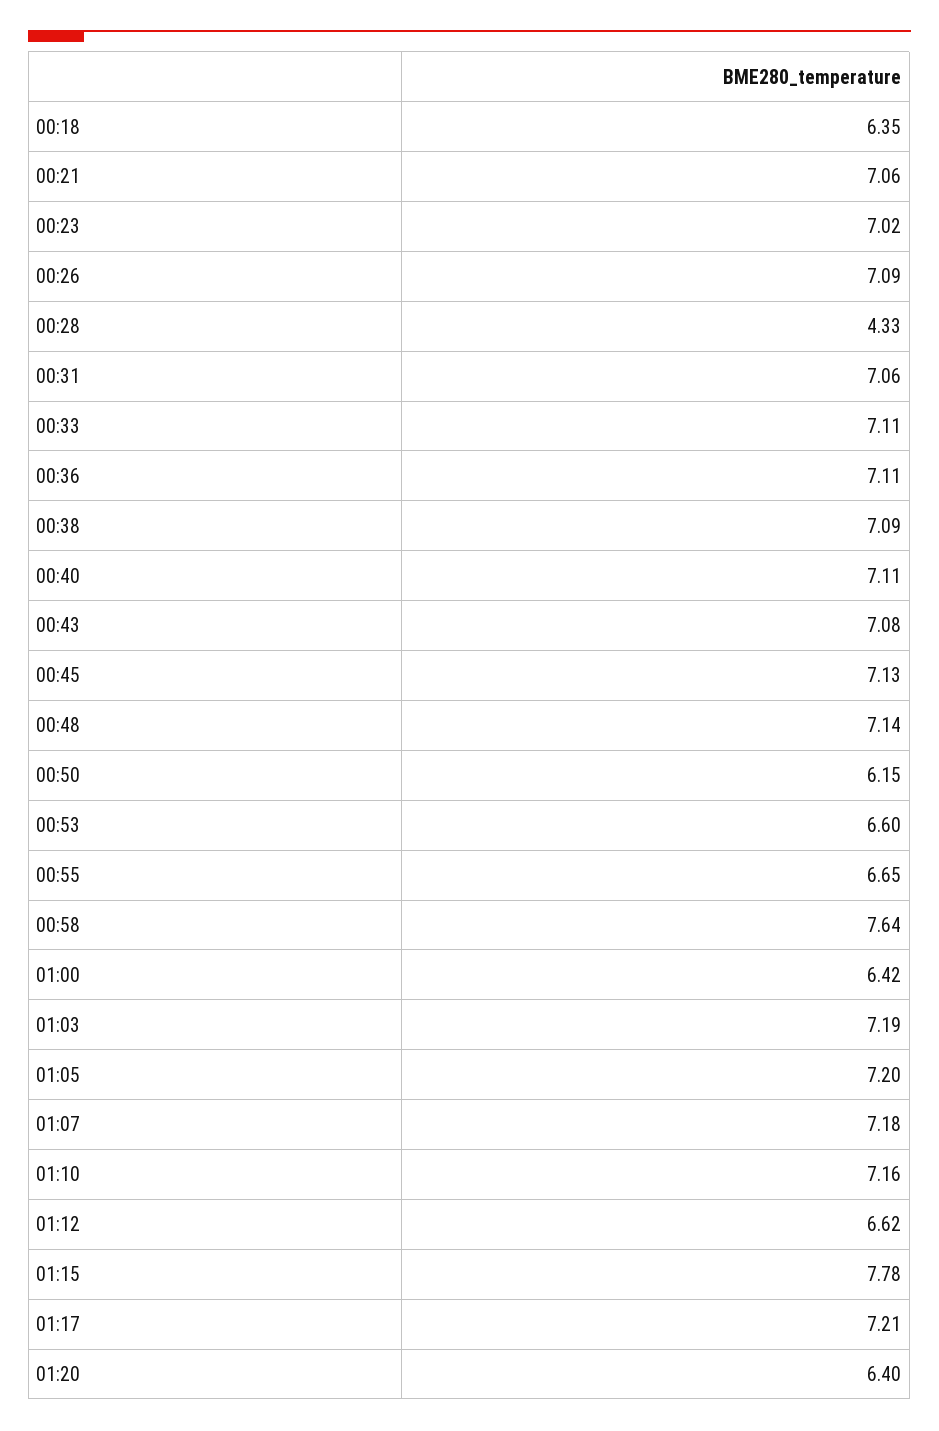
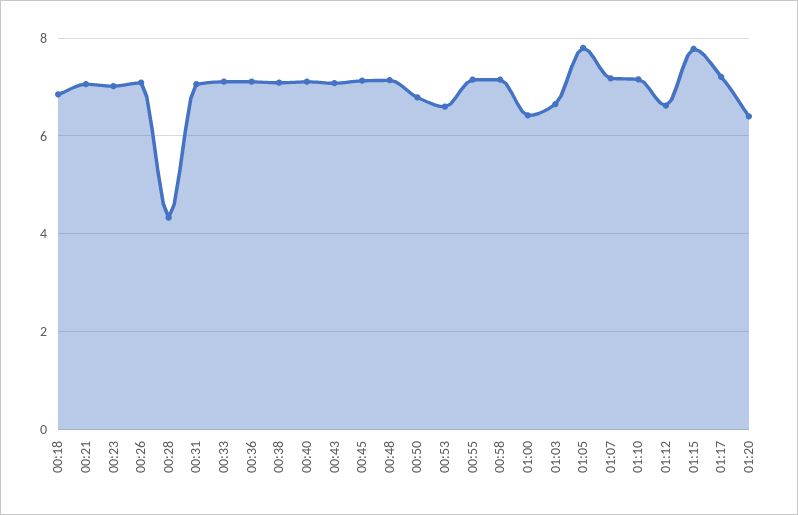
00:18: 6.35 -> 6.8
00:50: 6.15 -> 6.8
00:55: 6.65 -> 7.2
00:58: 7.64 -> 7.2
01:03: 7.19 -> 6.6
01:05: 7.2 -> 7.8

